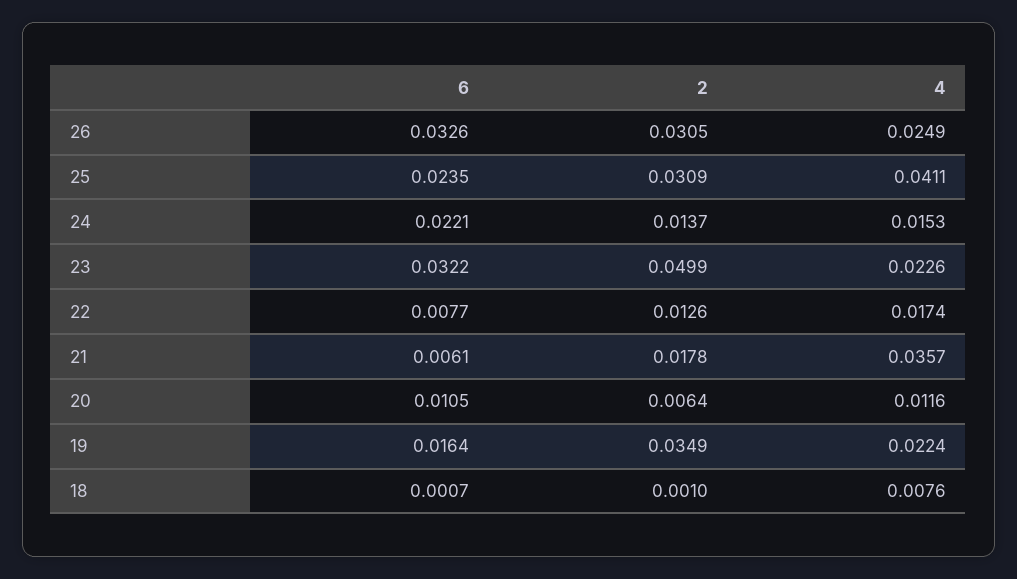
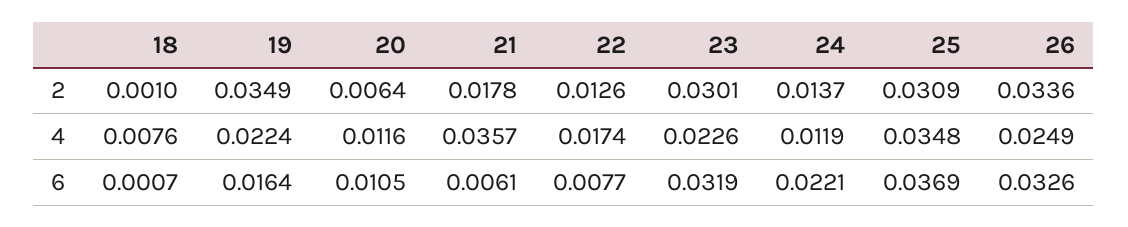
2, 26: 0.0305 -> 0.0336
6, 25: 0.0235 -> 0.0369
4, 25: 0.0411 -> 0.0348
4, 24: 0.0153 -> 0.0119
6, 23: 0.0322 -> 0.0319
2, 23: 0.0499 -> 0.0301

